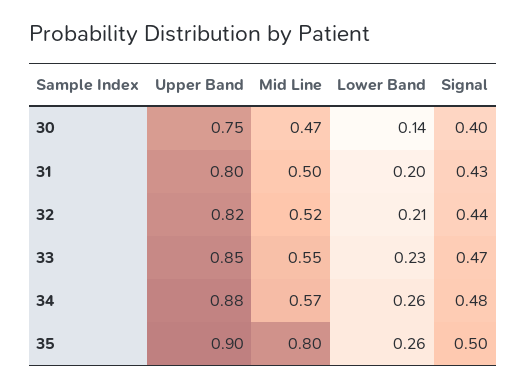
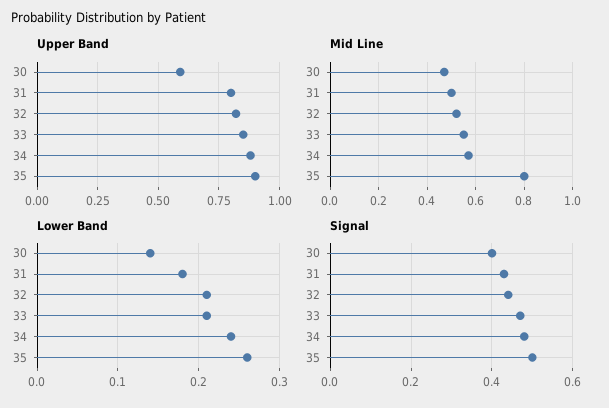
Upper Band, 30: 0.75 -> 0.6
Lower Band, 31: 0.2 -> 0.18
Lower Band, 33: 0.23 -> 0.21
Lower Band, 34: 0.26 -> 0.24

